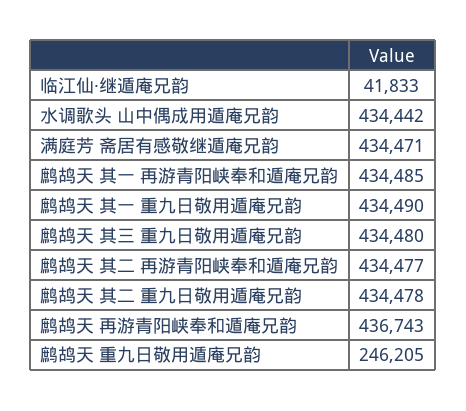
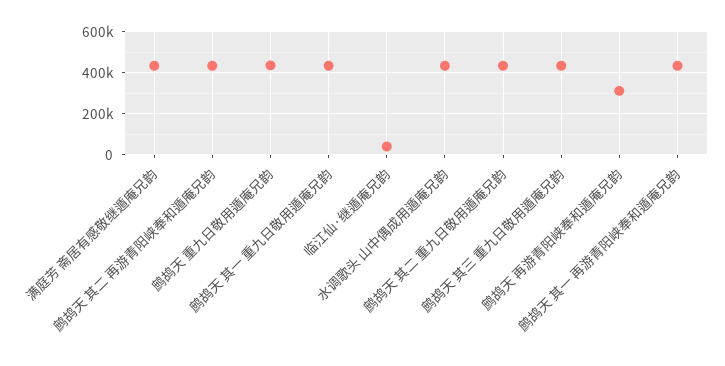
鹧鸪天 再游青阳峡奉和遁庵兄韵: 436743 -> 300000
鹧鸪天 重九日敬用遁庵兄韵: 246205 -> 450000

